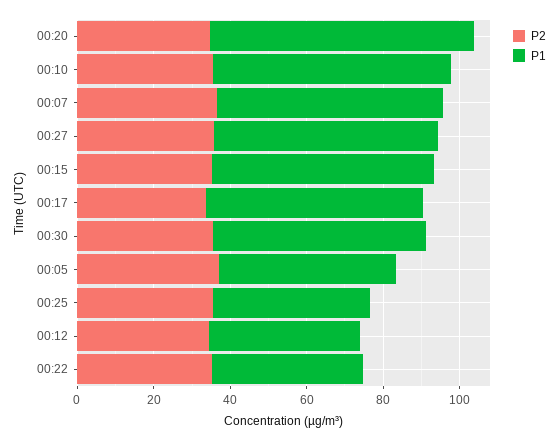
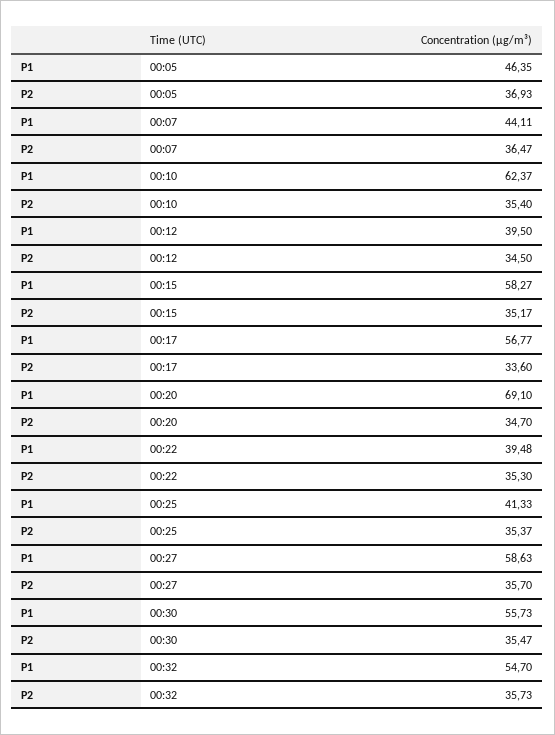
P1, 00:07: 60 -> 44.11
P1, 00:32: none -> 54.7
P2, 00:32: none -> 35.73

